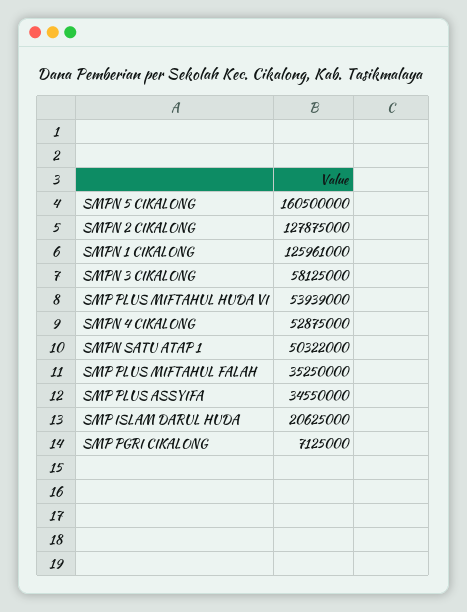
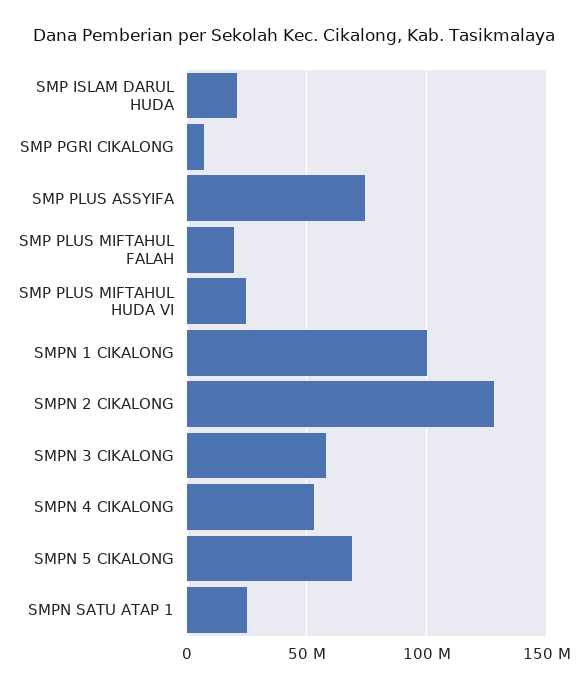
SMPN 5 CIKALONG: 160500000 -> 70000000
SMPN 1 CIKALONG: 125961000 -> 100000000
SMP PLUS MIFTAHUL HUDA VI: 53939000 -> 25000000
SMPN SATU ATAP 1: 50322000 -> 25000000
SMP PLUS MIFTAHUL FALAH: 35250000 -> 20000000
SMP PLUS ASSYIFA: 34550000 -> 75000000

